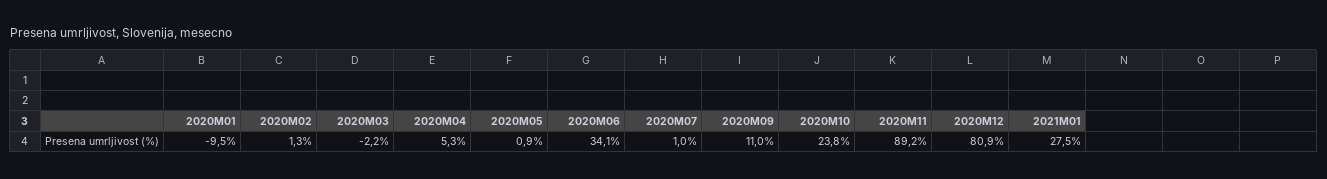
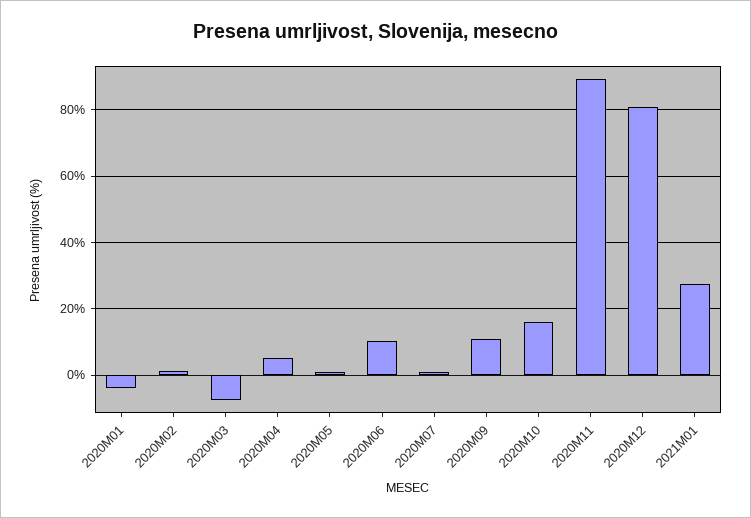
2020M01: -9.5 -> -4
2020M03: -2.2 -> -8
2020M06: 34.1 -> 10
2020M10: 23.8 -> 16

